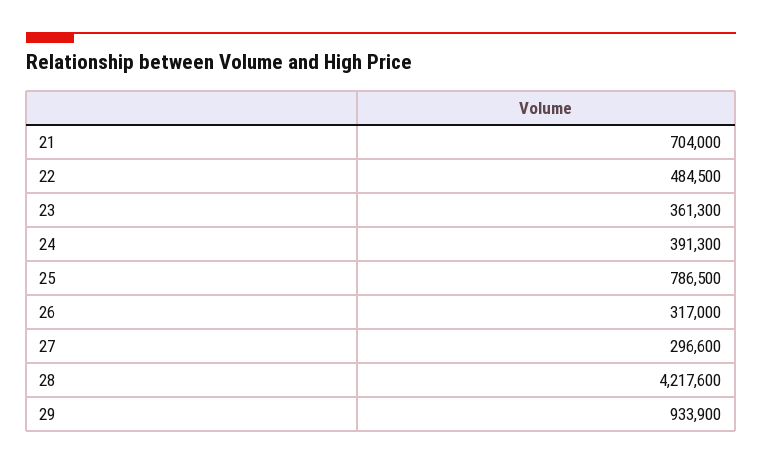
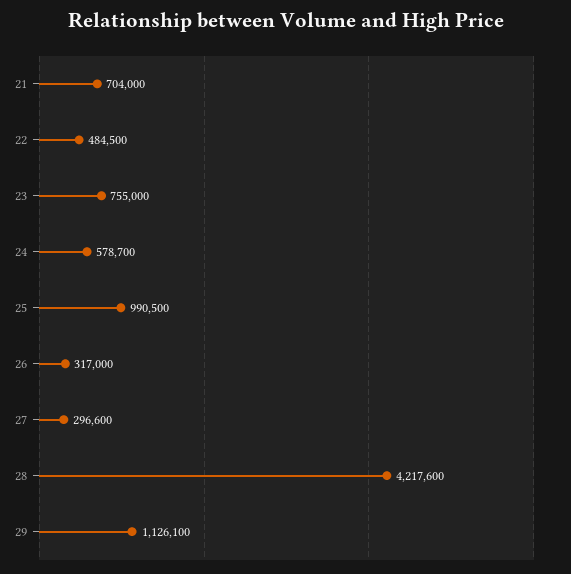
23: 361300 -> 755000
24: 391300 -> 578700
25: 786500 -> 990500
29: 933900 -> 1126100

